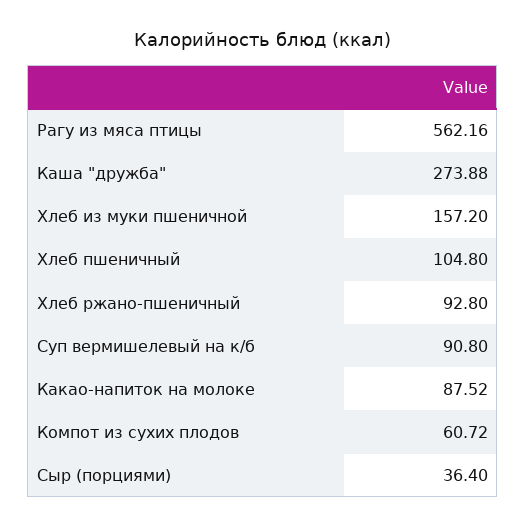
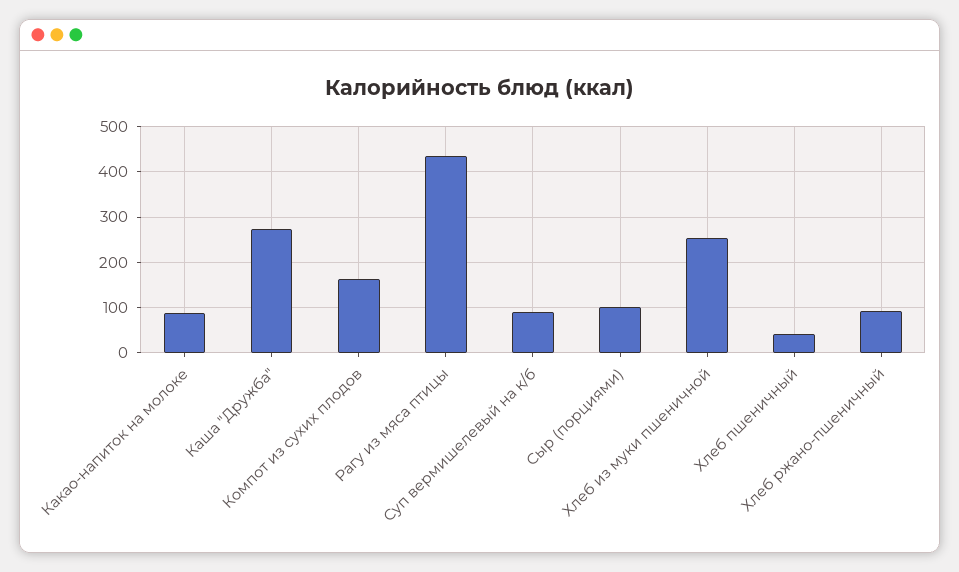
Рагу из мяса птицы: 562.16 -> 440
Хлеб из муки пшеничной: 157.2 -> 260
Хлеб пшеничный: 104.8 -> 40
Компот из сухих плодов: 60.72 -> 160
Сыр (порциями): 36.4 -> 100

